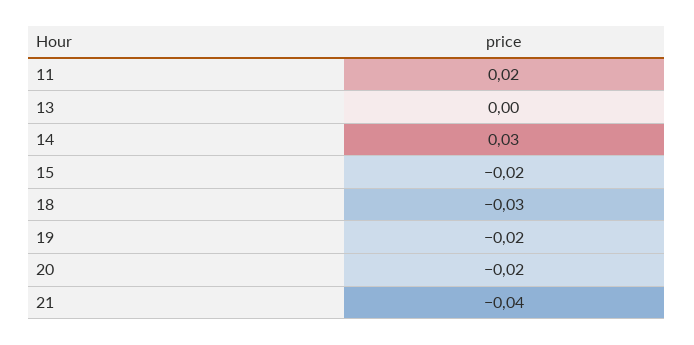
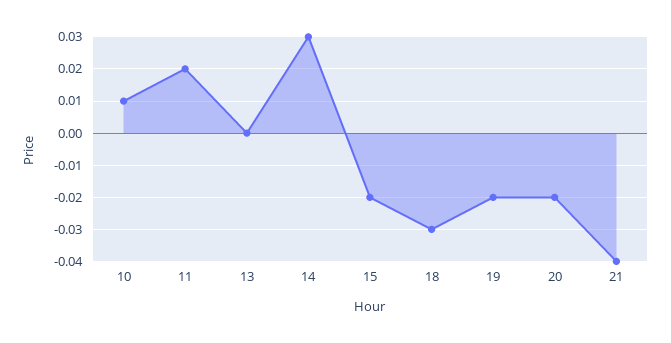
10: none -> 0.01

